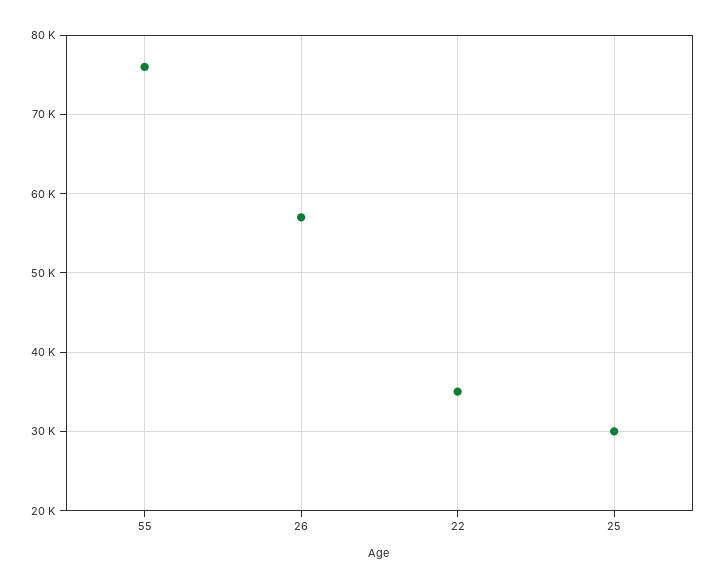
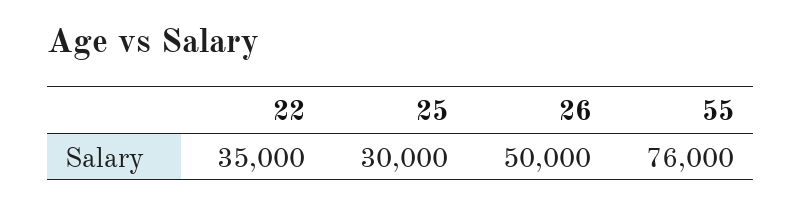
26: 57000 -> 50000

